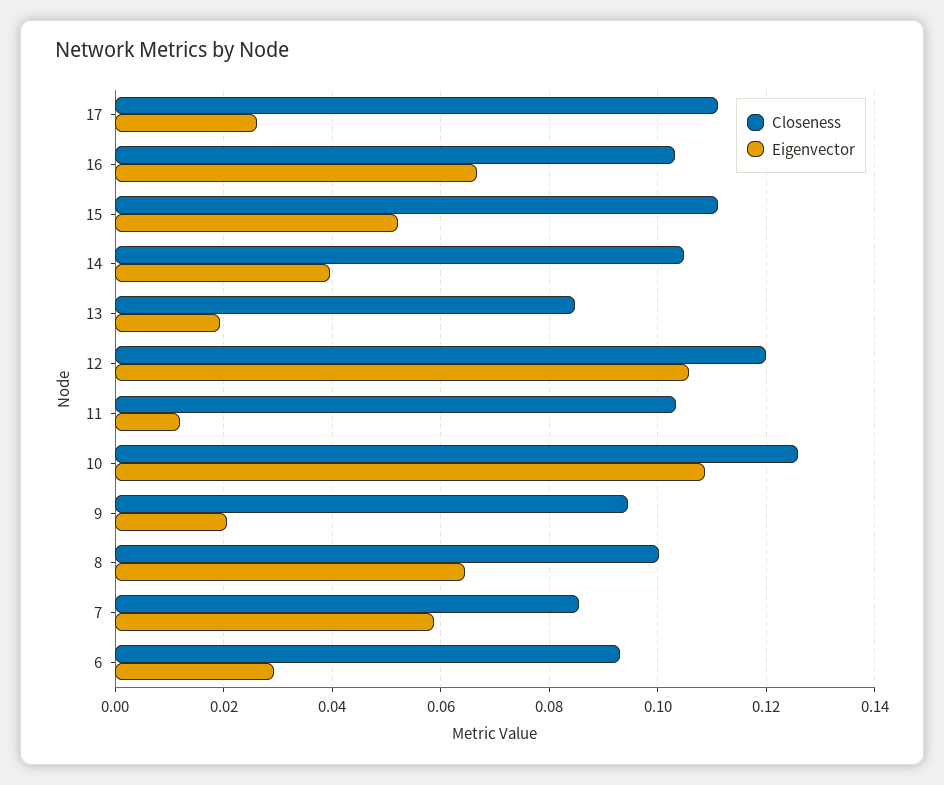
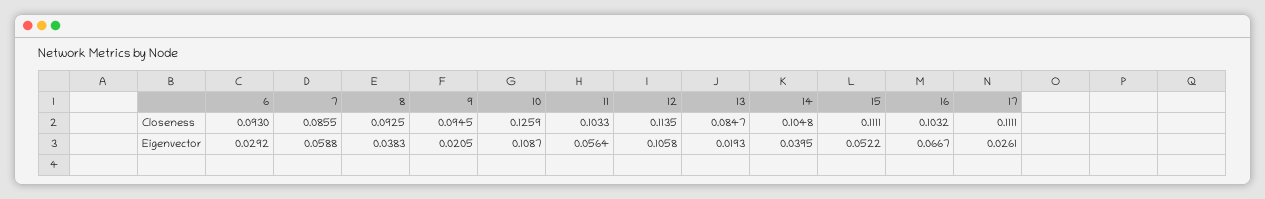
Closeness, 12: 0.12 -> 0.1135
Eigenvector, 11: 0.012 -> 0.0564
Closeness, 8: 0.1 -> 0.0925
Eigenvector, 8: 0.064 -> 0.0383

